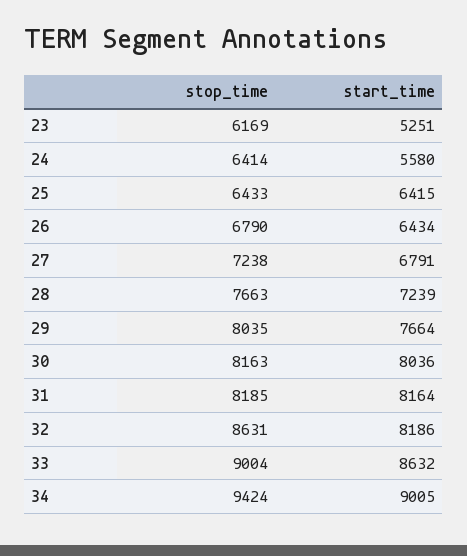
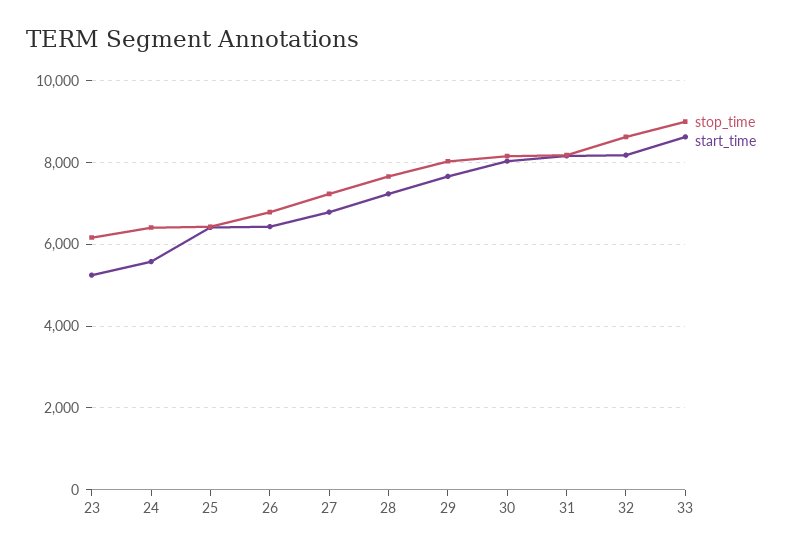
stop_time, 34: 9424 -> none
start_time, 34: 9005 -> none

